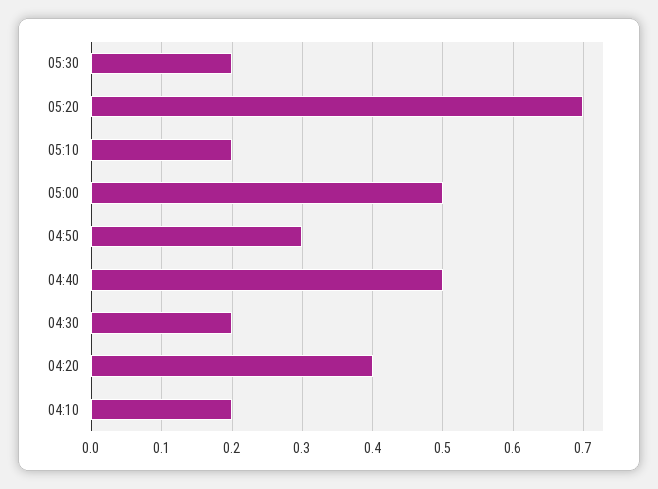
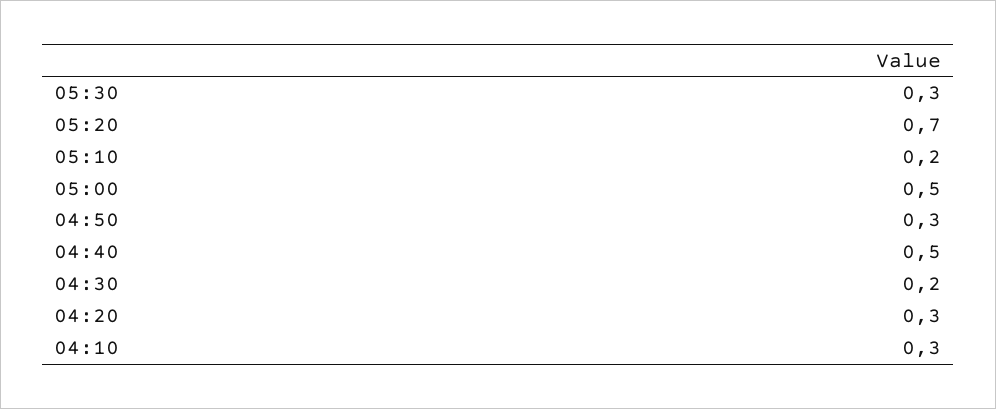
05:30: 0.2 -> 0.3
04:20: 0.4 -> 0.3
04:10: 0.2 -> 0.3

